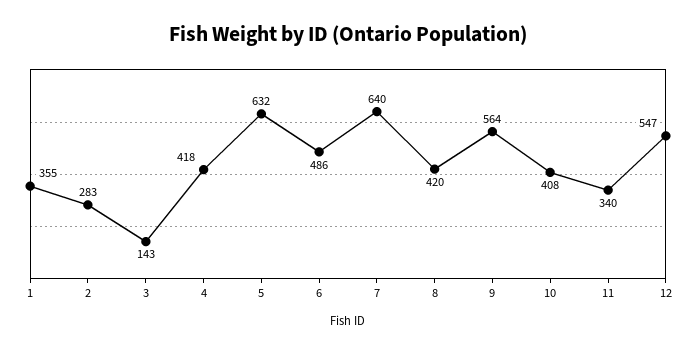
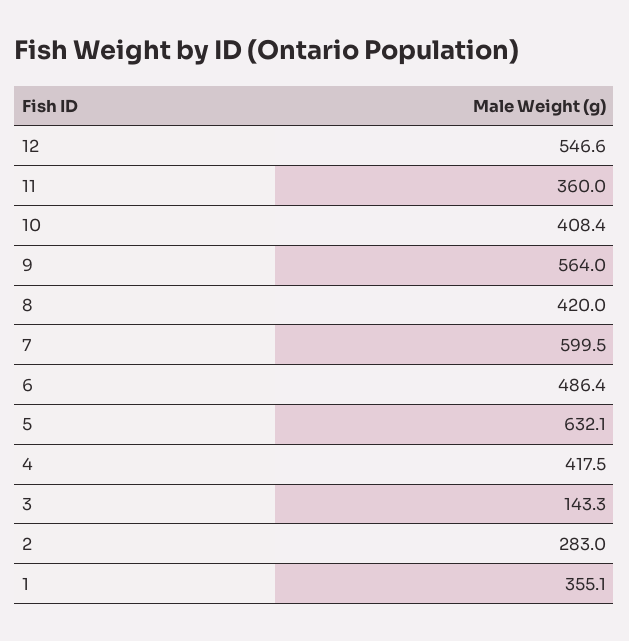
7: 640 -> 599.5
11: 340 -> 360

